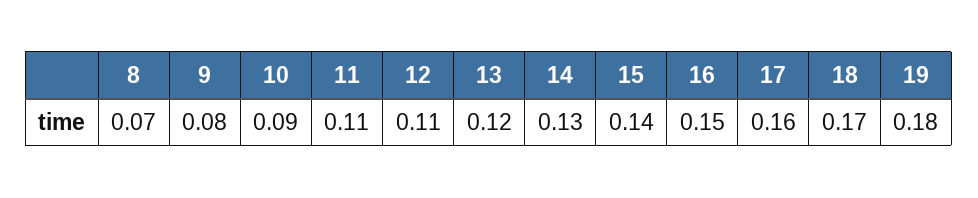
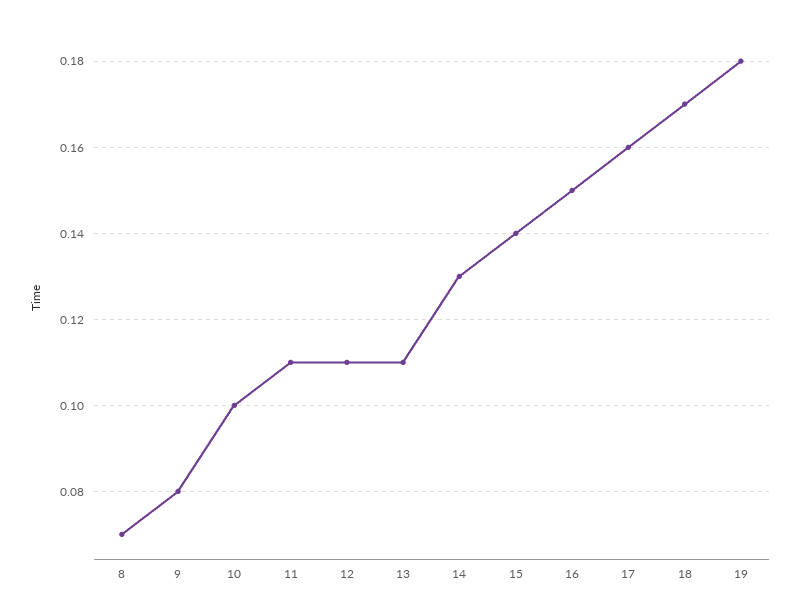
10: 0.09 -> 0.1
13: 0.12 -> 0.11

